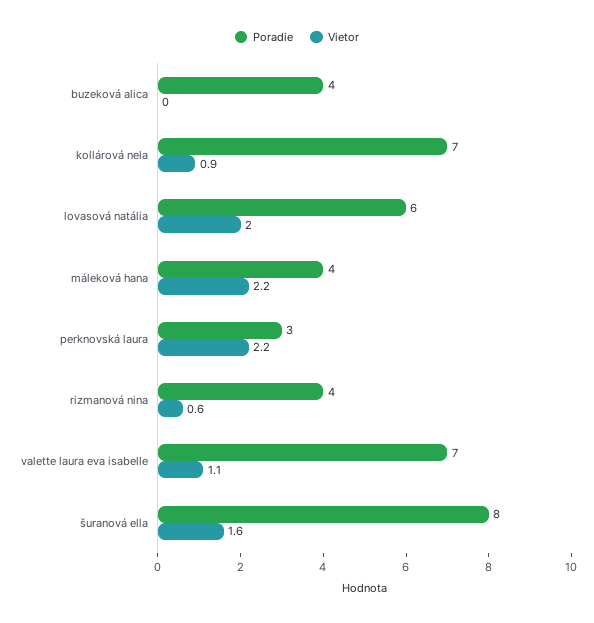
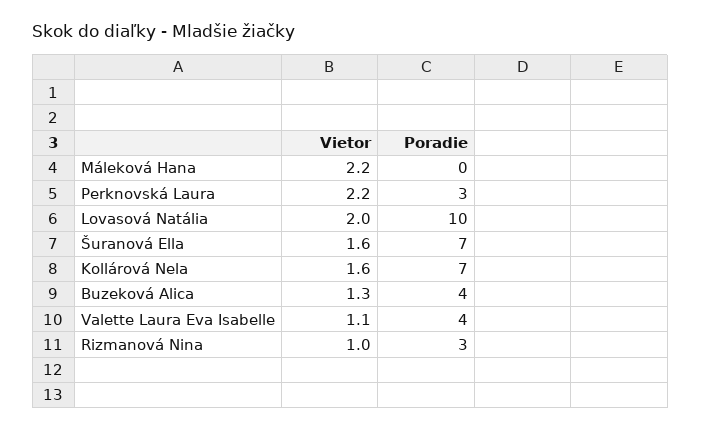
Vietor, buzeková alica: 0 -> 1.3
Vietor, kollárová nela: 0.9 -> 1.6
Poradie, lovasová natália: 6 -> 10
Poradie, máleková hana: 4 -> 0
Poradie, rizmanová nina: 4 -> 3
Vietor, rizmanová nina: 0.6 -> 1
Poradie, valette laura eva isabelle: 7 -> 4
Poradie, šuranová ella: 8 -> 7

